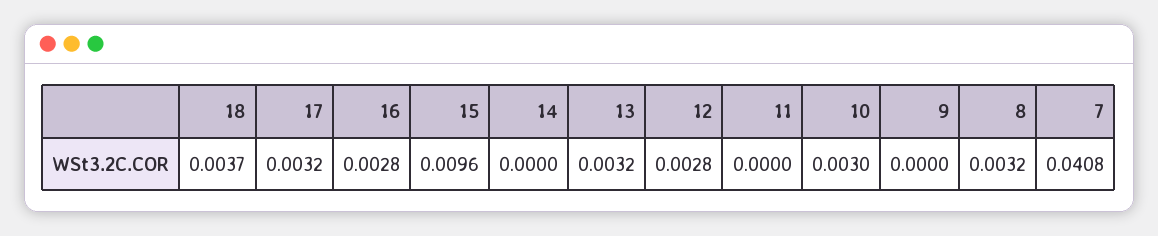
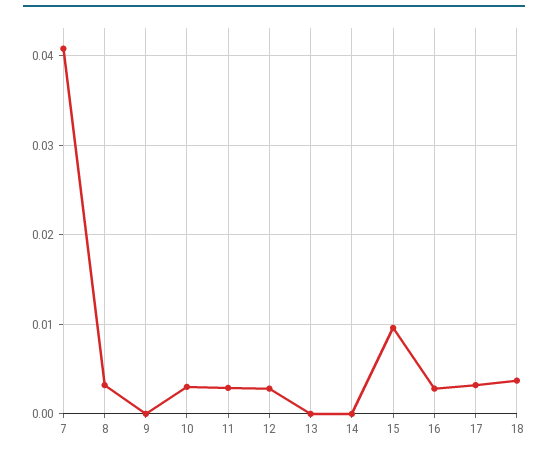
13: 0.0032 -> 0
11: 0 -> 0.003

